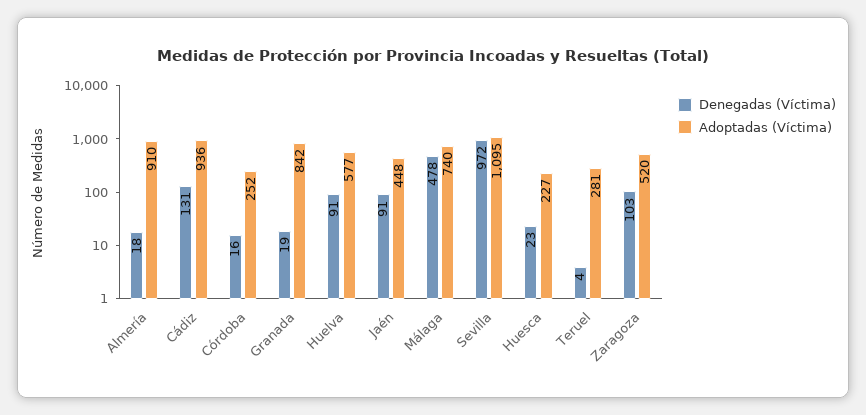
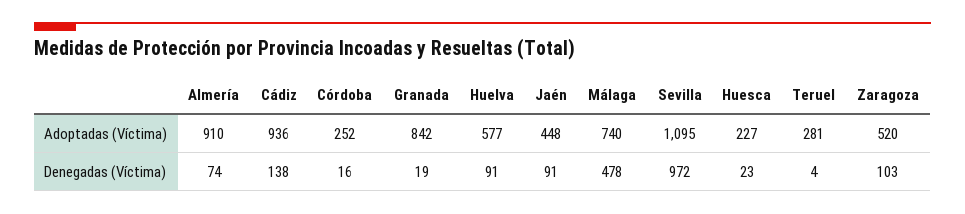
Denegadas (Víctima), Almería: 18 -> 74
Denegadas (Víctima), Cádiz: 131 -> 138

